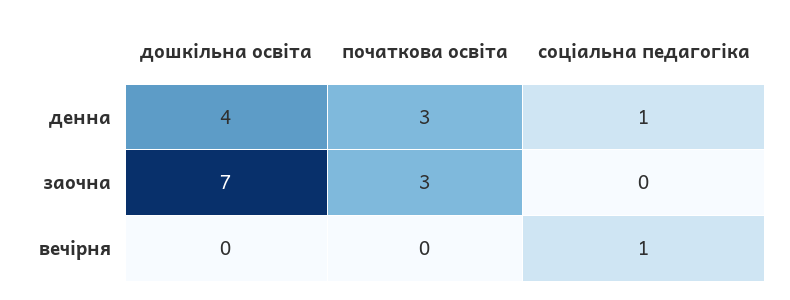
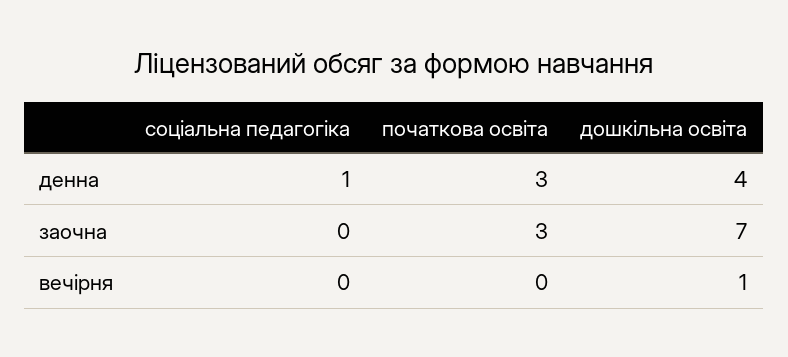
дошкільна освіта, вечірня: 0 -> 1
соціальна педагогіка, вечірня: 1 -> 0

